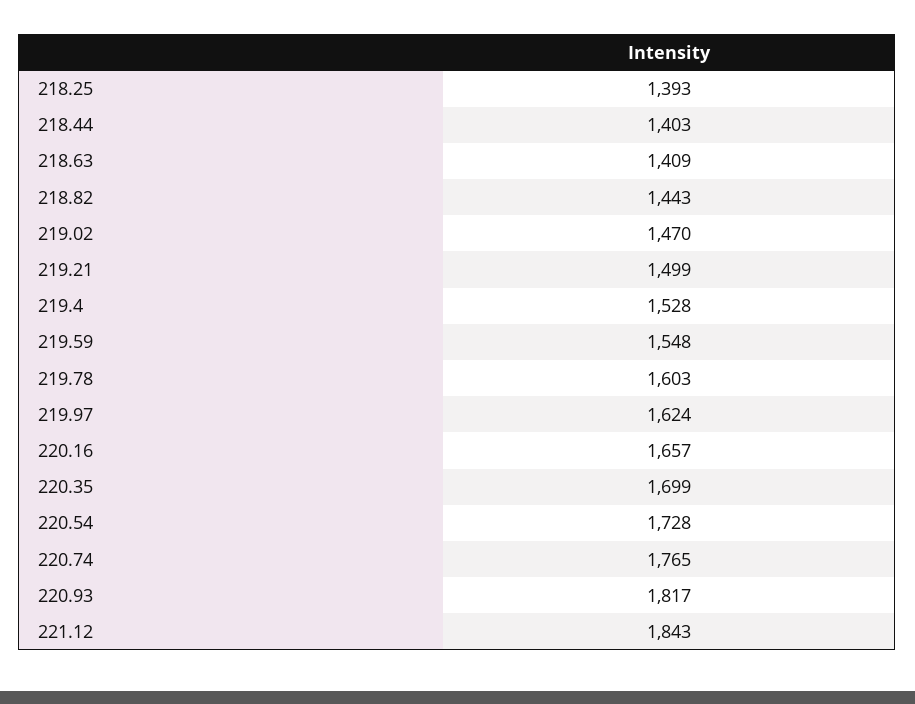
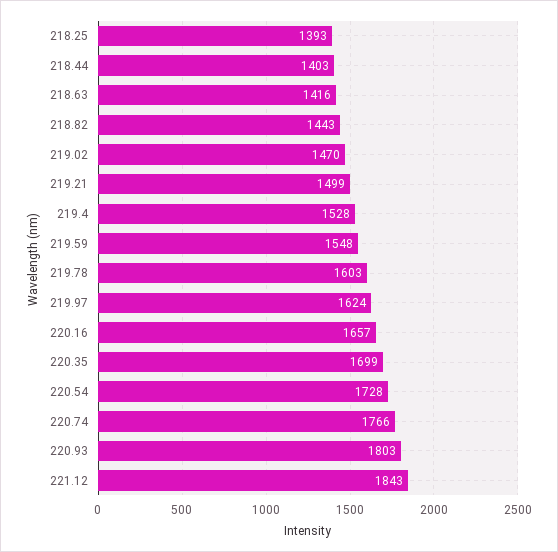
218.63: 1409 -> 1416
220.74: 1765 -> 1766
220.93: 1817 -> 1803

